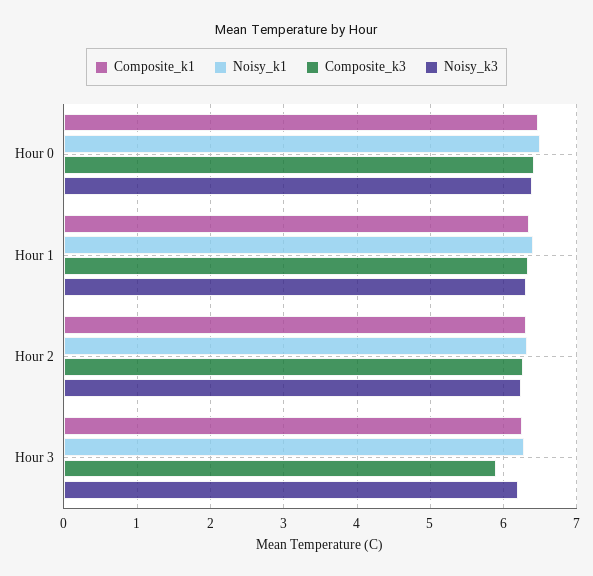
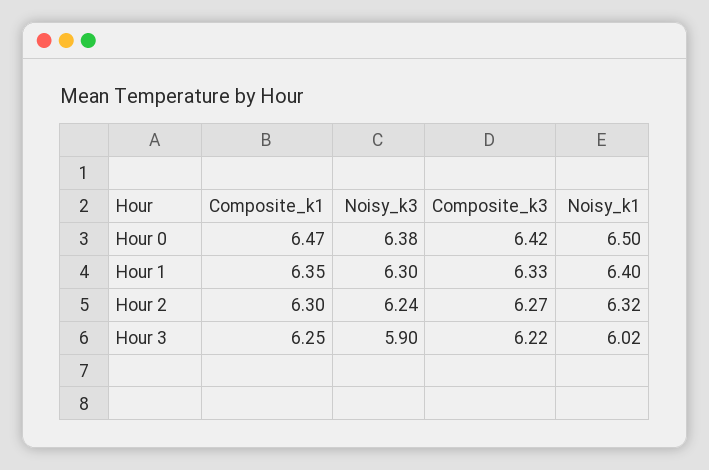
Noisy_k1, Hour 3: 6.3 -> 6.02
Composite_k3, Hour 3: 5.9 -> 6.22
Noisy_k3, Hour 3: 6.2 -> 5.9

